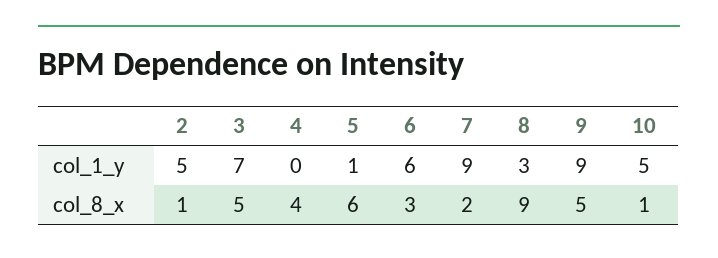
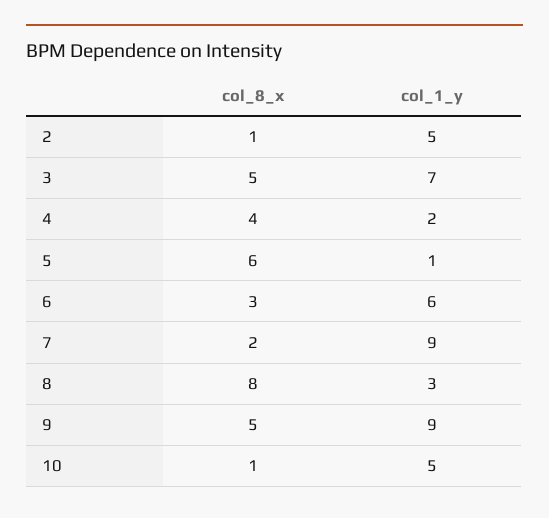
4, col_1_y: 0 -> 2
8, col_8_x: 9 -> 8

